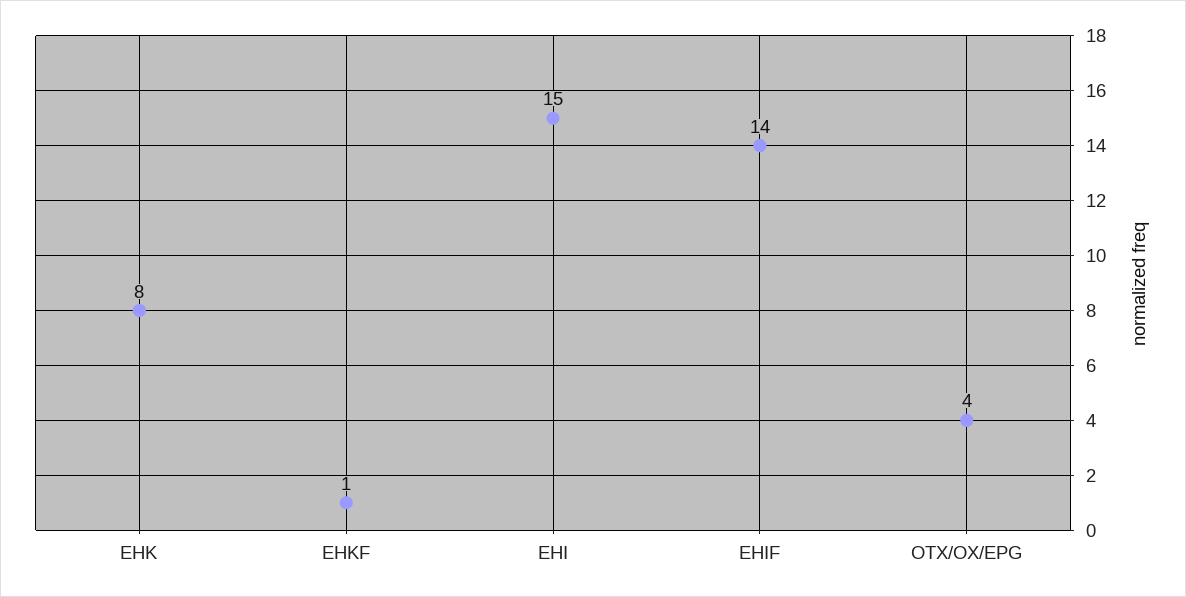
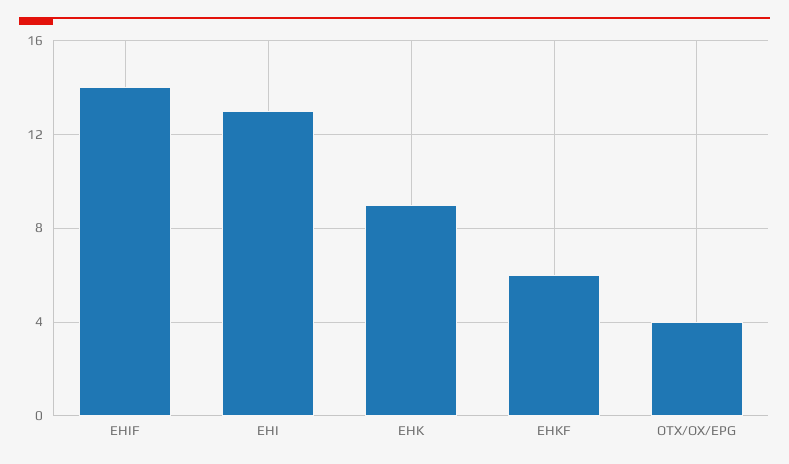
EHK: 8 -> 9
EHKF: 1 -> 6
EHI: 15 -> 13

